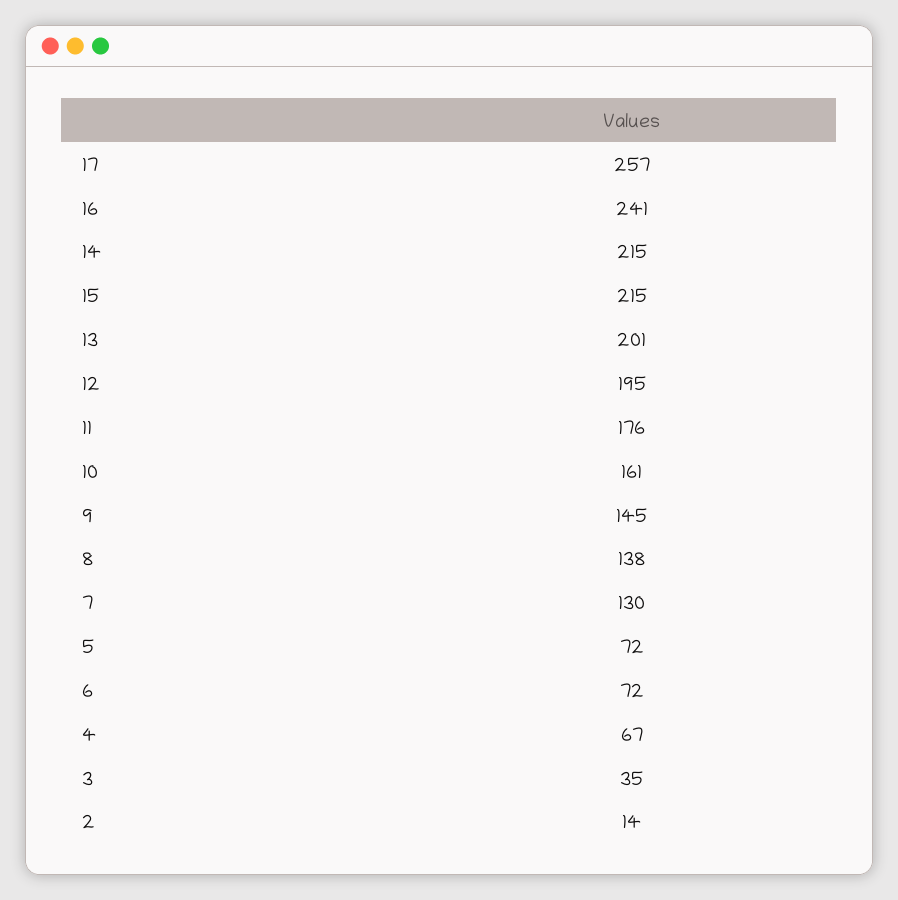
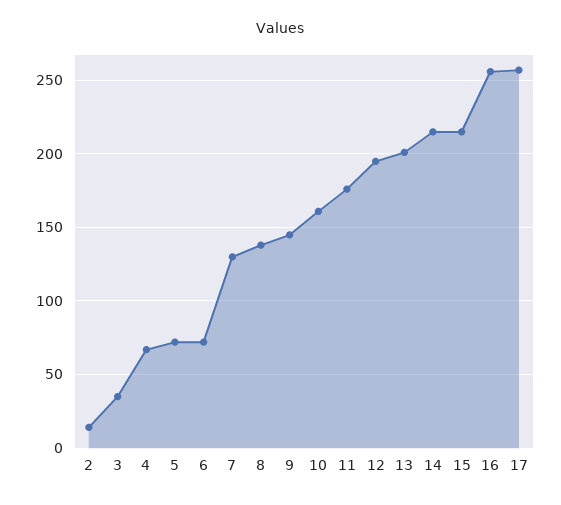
16: 241 -> 255

